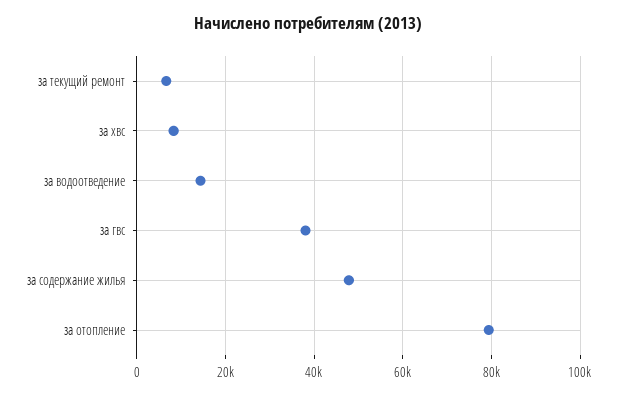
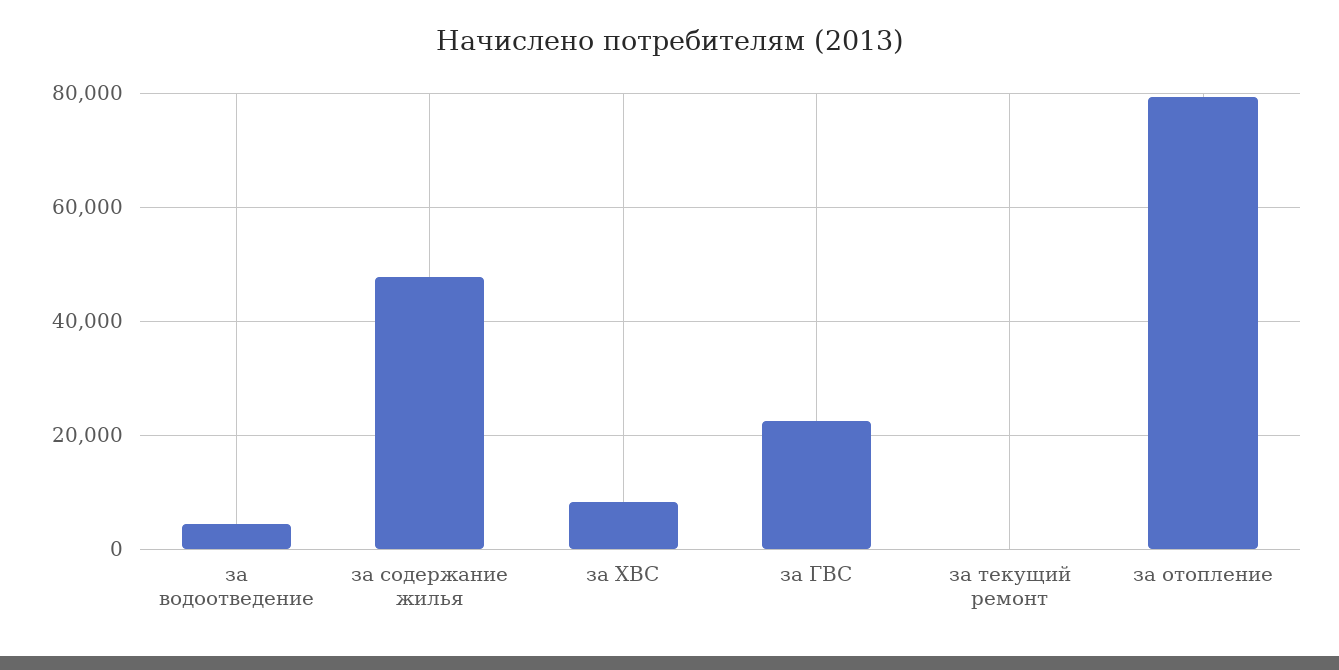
за текущий ремонт: 6000 -> 0
за водоотведение: 14000 -> 4000
за гвс: 38000 -> 22000

